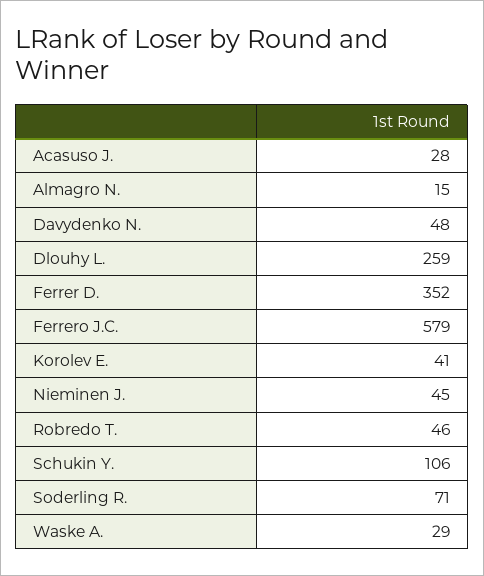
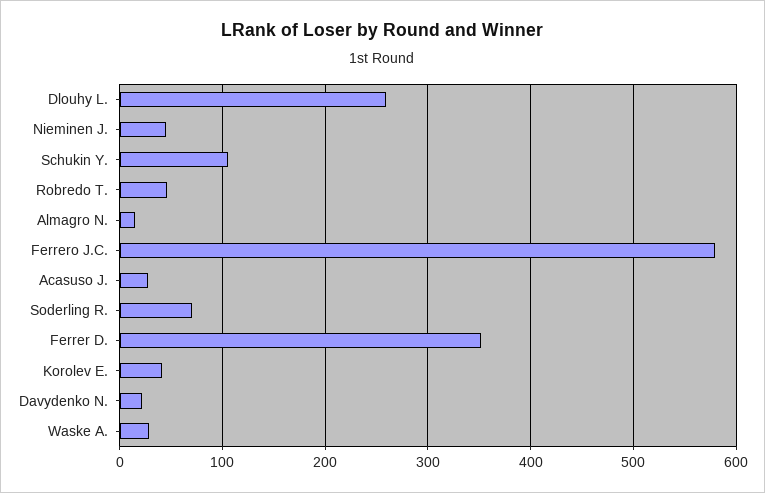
Davydenko N.: 48 -> 20

